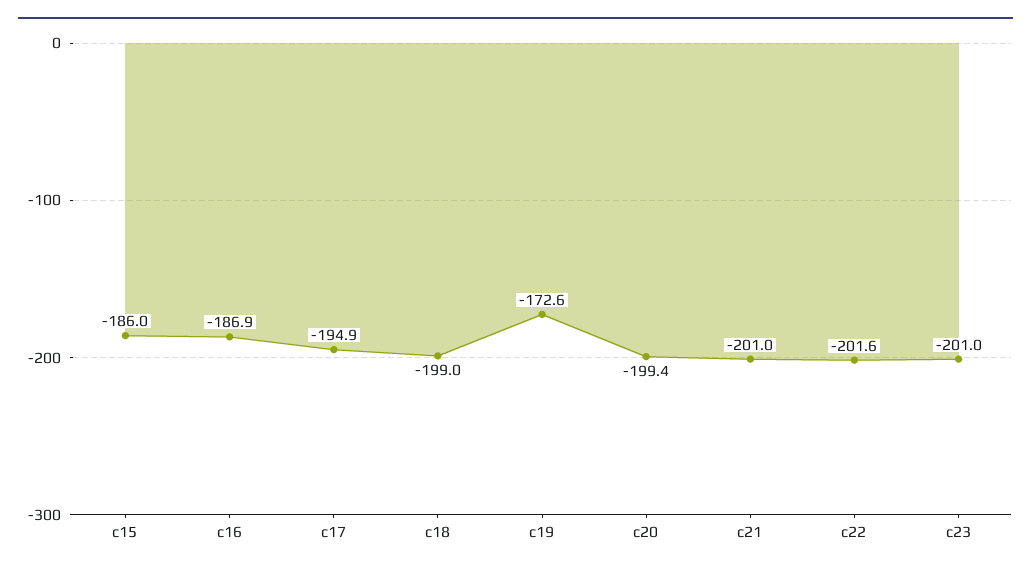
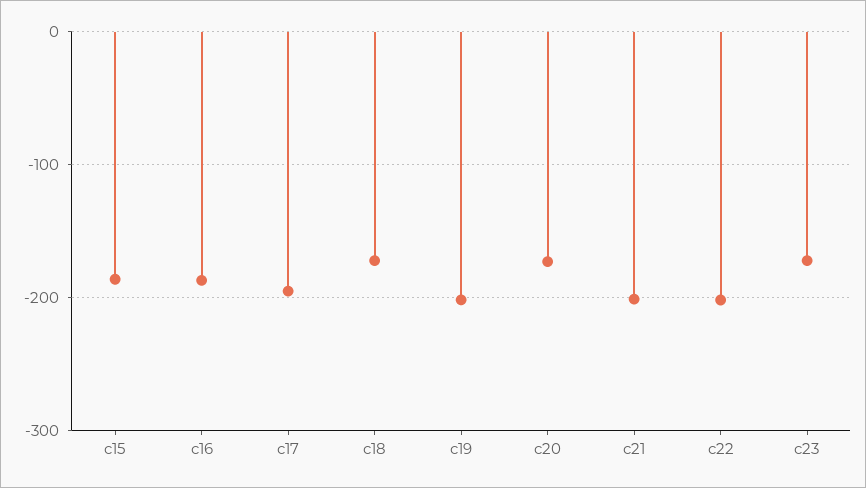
c18: -199 -> -170
c19: -172.6 -> -200
c20: -199.4 -> -170
c23: -201 -> -170

